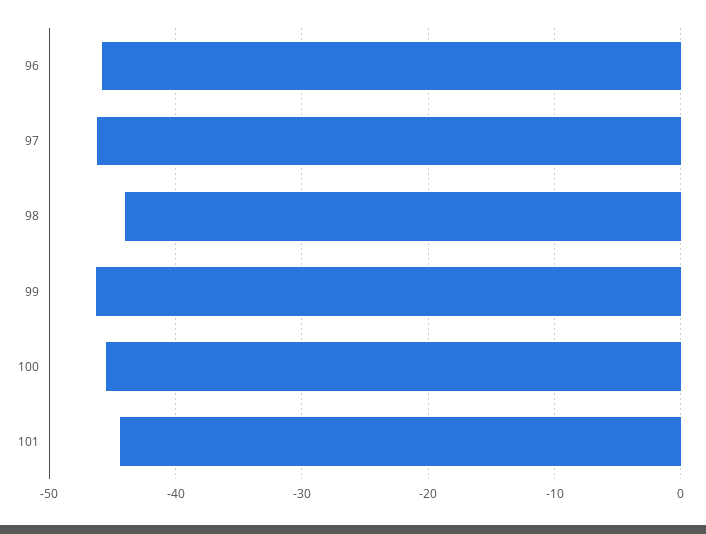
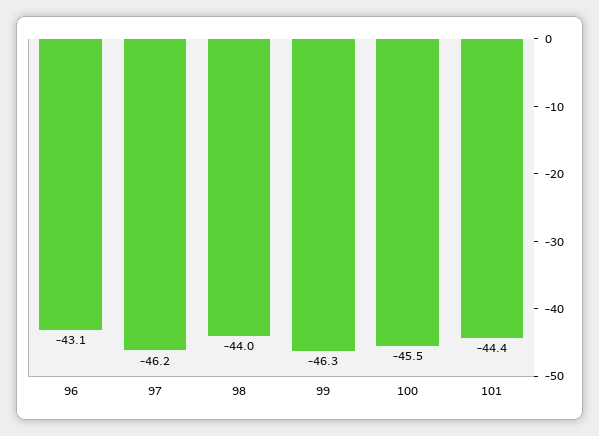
96: -46 -> -43.1

